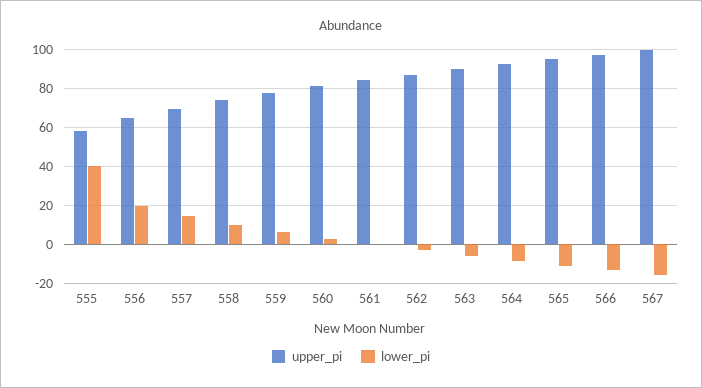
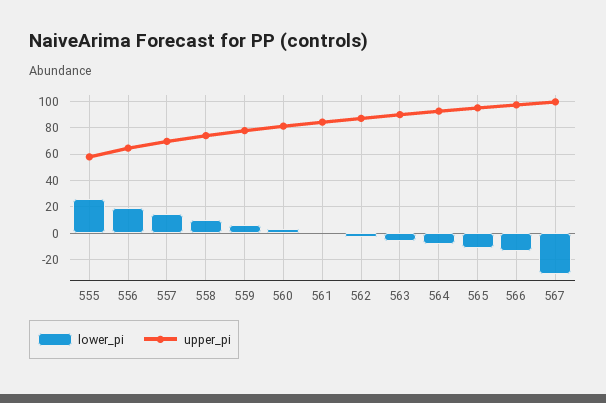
lower_pi, 555: 40 -> 25
lower_pi, 567: -15 -> -30

